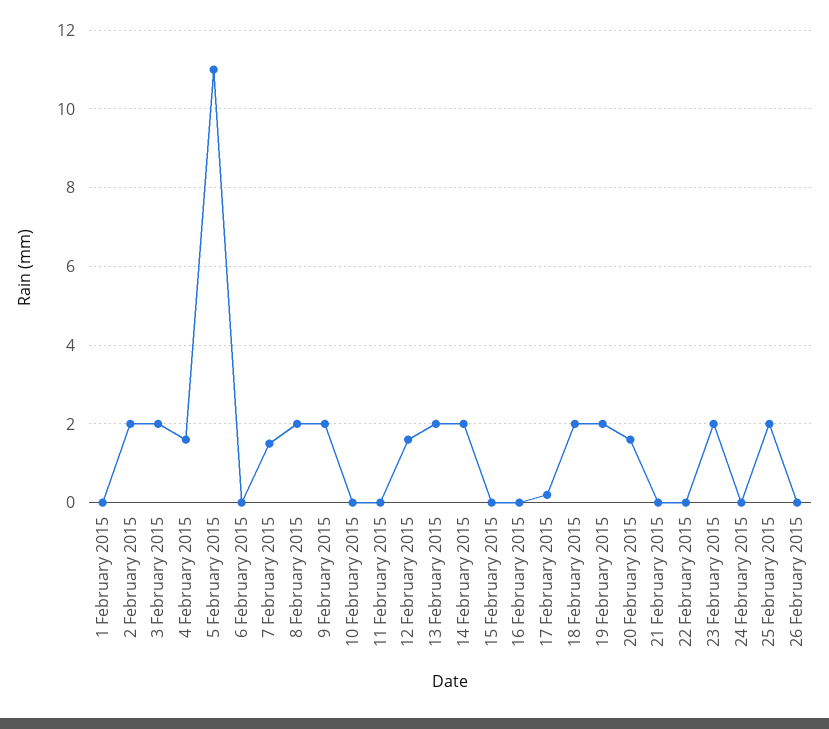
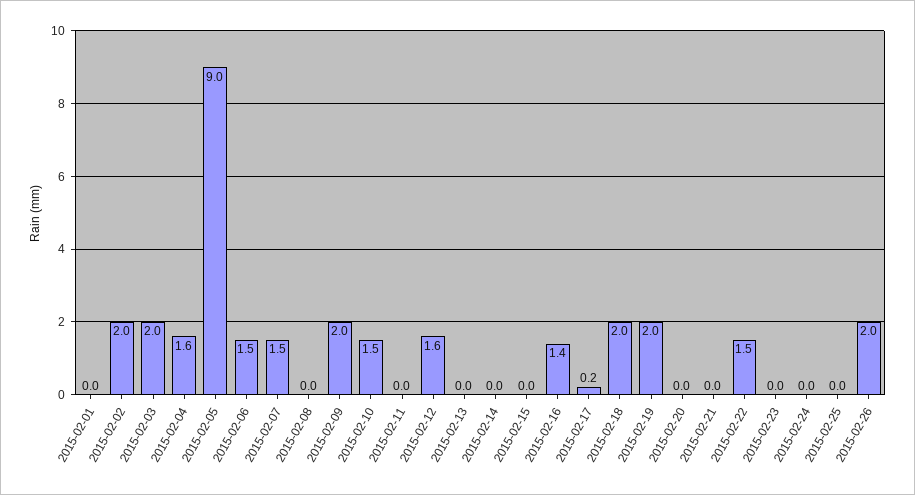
5 February 2015: 11 -> 9
6 February 2015: 0 -> 1.5
8 February 2015: 2 -> 0
10 February 2015: 0 -> 1.5
13 February 2015: 2 -> 0
14 February 2015: 2 -> 0
16 February 2015: 0 -> 1.4
20 February 2015: 1.5 -> 0
22 February 2015: 0 -> 1.5
23 February 2015: 2 -> 0
25 February 2015: 2 -> 0
26 February 2015: 0 -> 2

